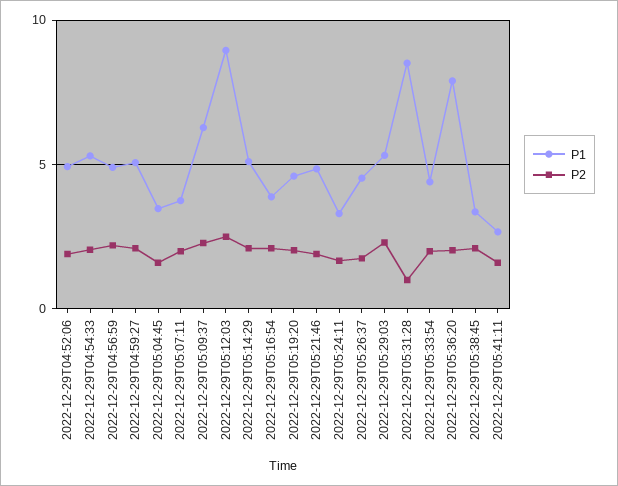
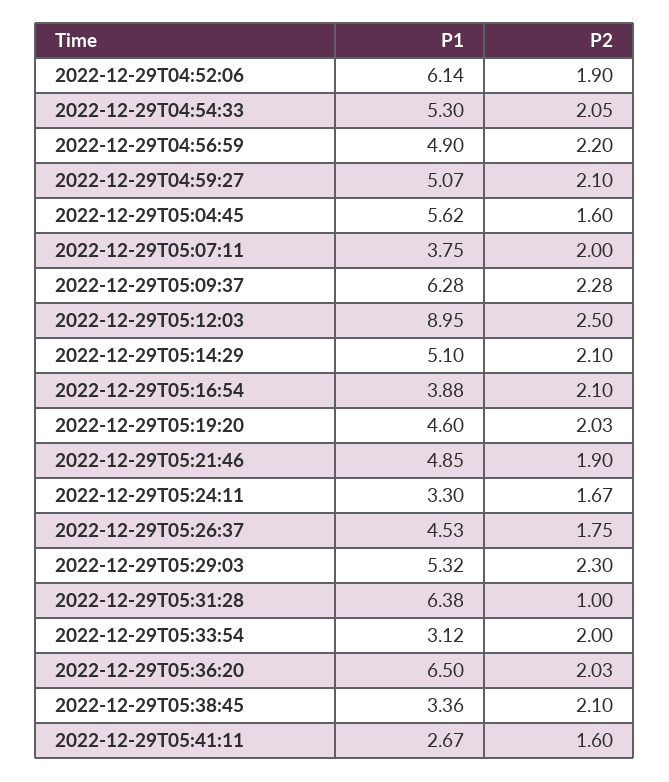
P1, 2022-12-29T04:52:06: 5 -> 6.14
P1, 2022-12-29T05:04:45: 3.5 -> 5.62
P1, 2022-12-29T05:31:28: 8.5 -> 6.38
P1, 2022-12-29T05:33:54: 4.5 -> 3.12
P1, 2022-12-29T05:36:20: 8 -> 6.5

